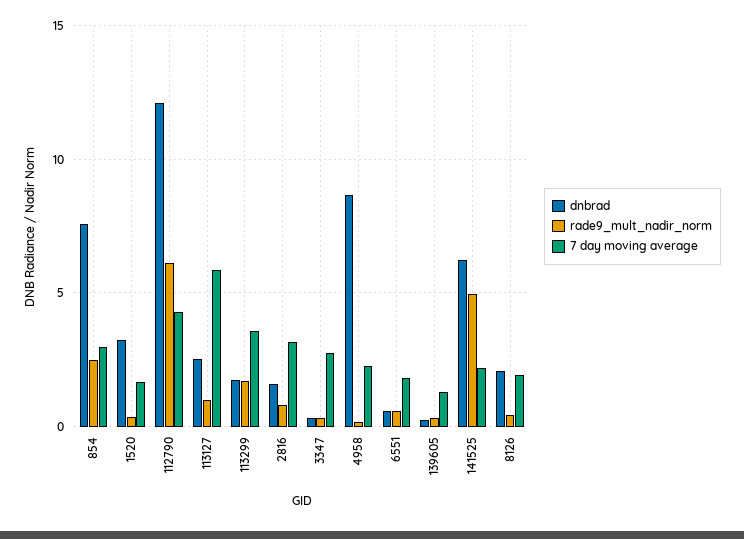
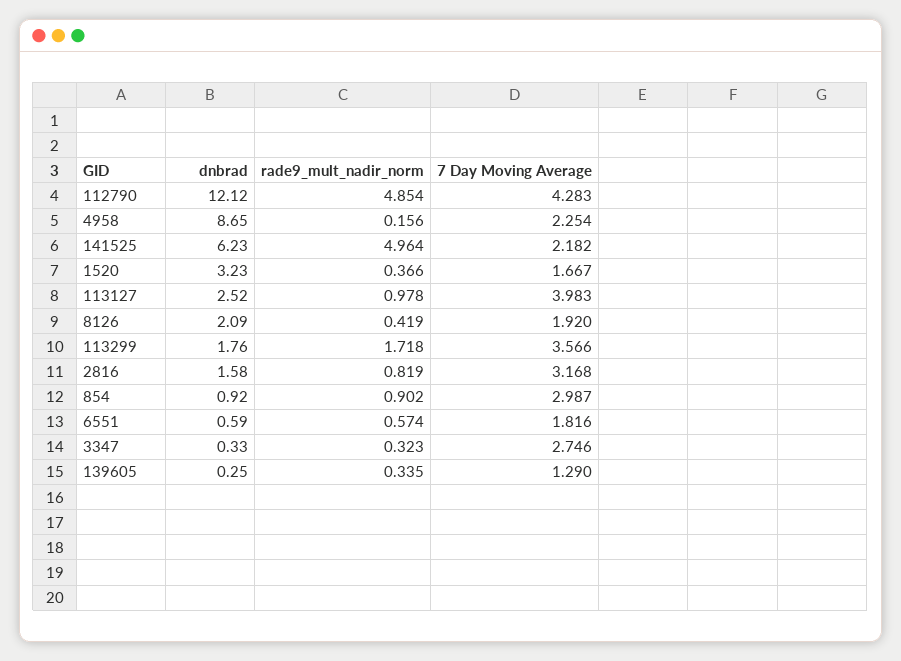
dnbrad, 854: 7.5 -> 0.92
rade9_mult_nadir_norm, 854: 2.5 -> 0.902
rade9_mult_nadir_norm, 112790: 6 -> 4.854
7 day moving average, 113127: 6 -> 3.983

